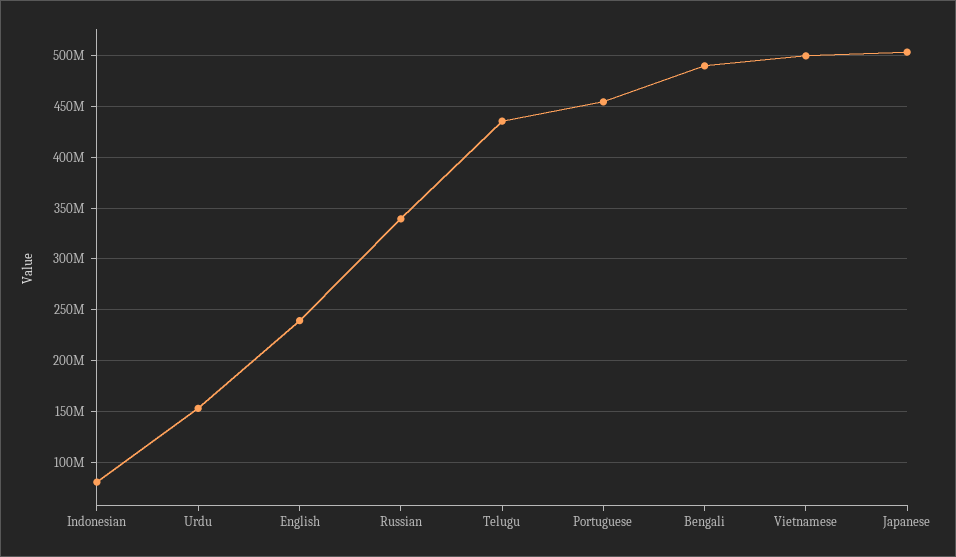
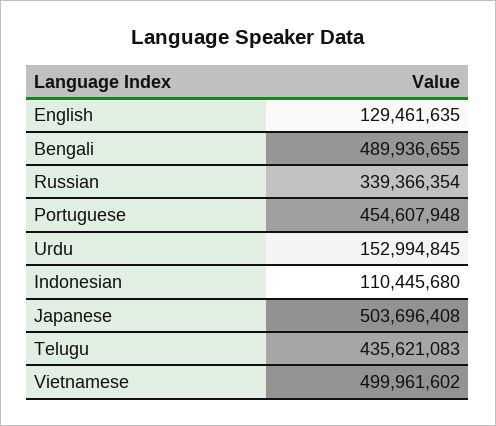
Indonesian: 80000000 -> 110445680
English: 240000000 -> 129461635

